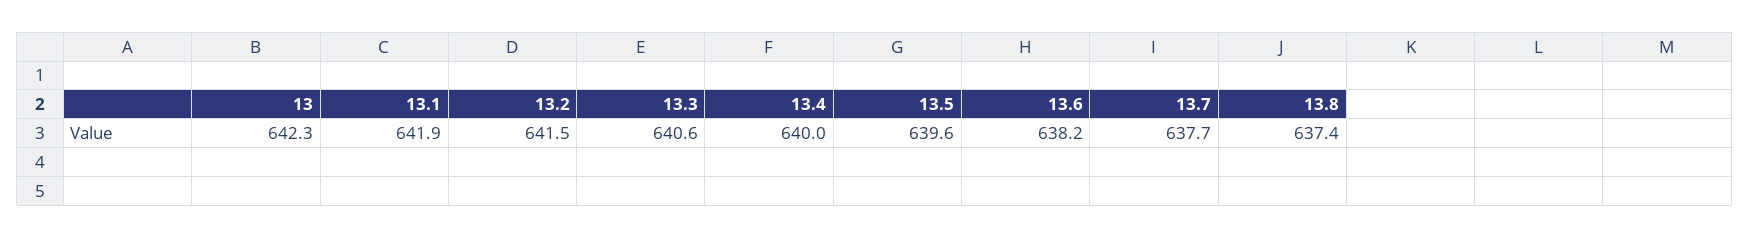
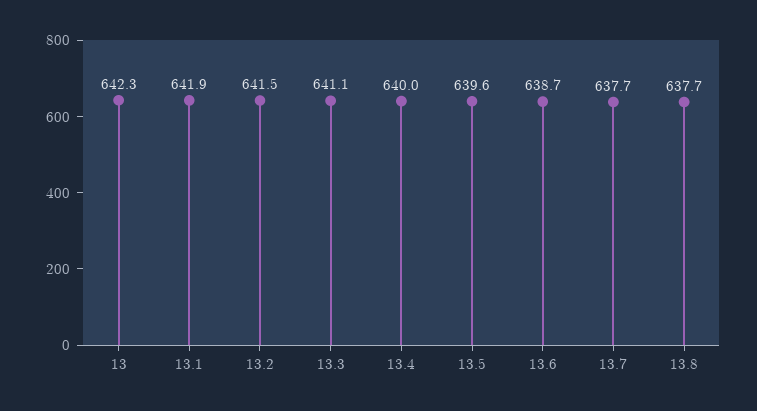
13.3: 640.6 -> 641.1
13.6: 638.2 -> 638.7
13.8: 637.4 -> 637.7

